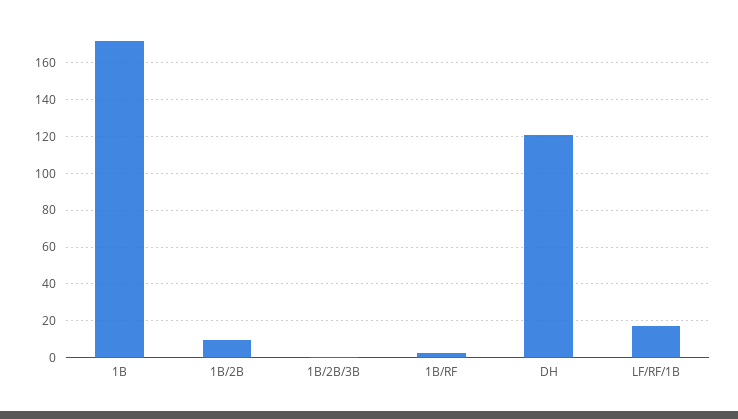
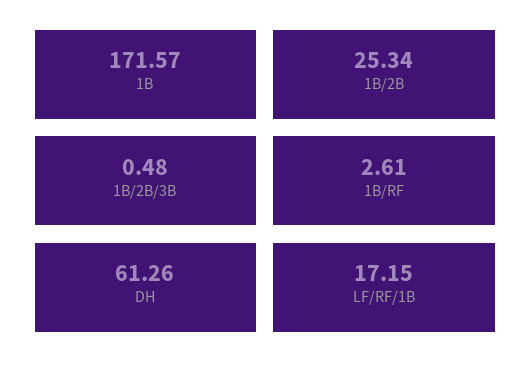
1B/2B: 10 -> 25.34
DH: 120 -> 61.26

